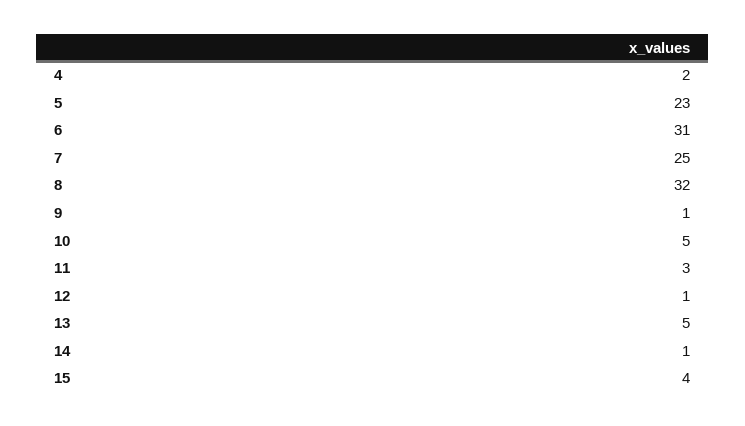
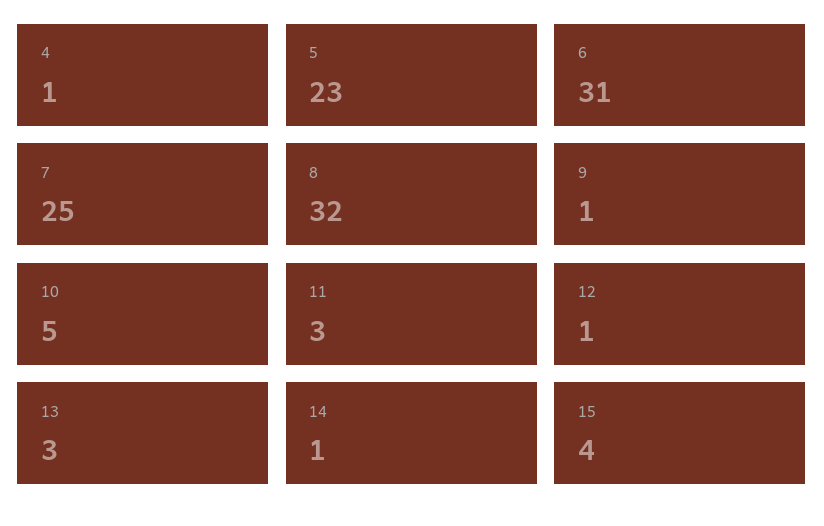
4: 2 -> 1
13: 5 -> 3

